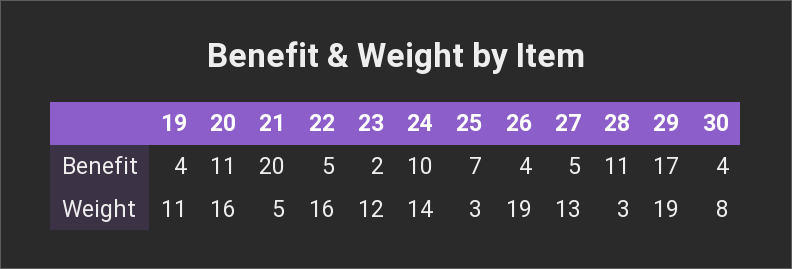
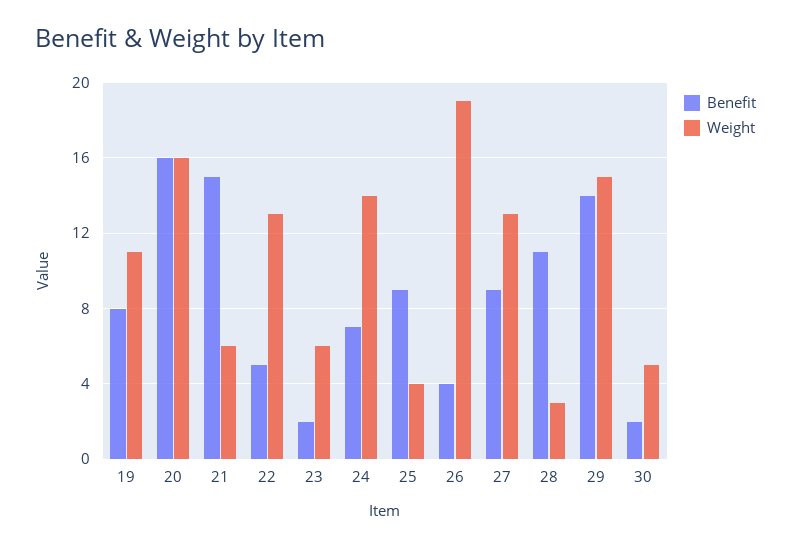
Benefit, 19: 4 -> 8
Benefit, 20: 11 -> 16
Benefit, 21: 20 -> 15
Benefit, 24: 10 -> 7
Benefit, 25: 7 -> 9
Benefit, 27: 5 -> 9
Benefit, 29: 17 -> 14
Benefit, 30: 4 -> 2
Weight, 21: 5 -> 6
Weight, 22: 16 -> 13
Weight, 23: 12 -> 6
Weight, 25: 3 -> 4
Weight, 29: 19 -> 15
Weight, 30: 8 -> 5

